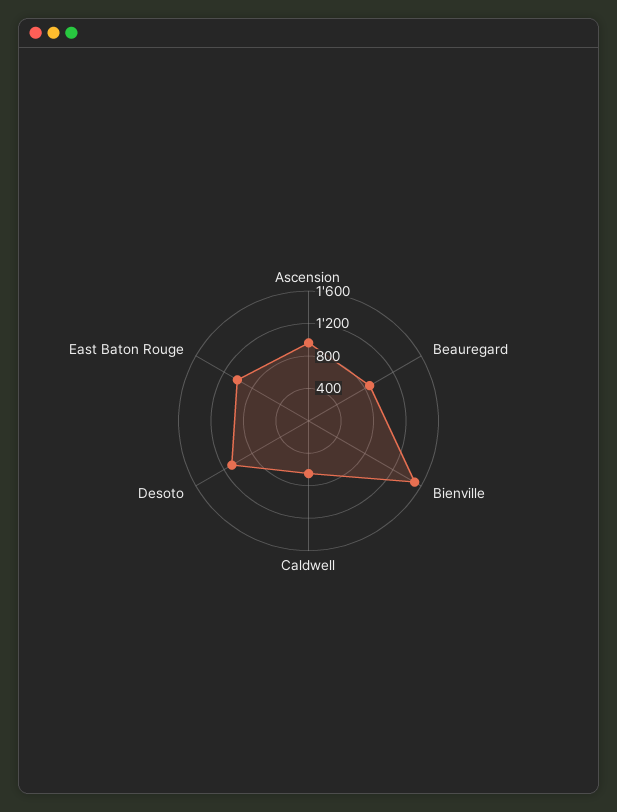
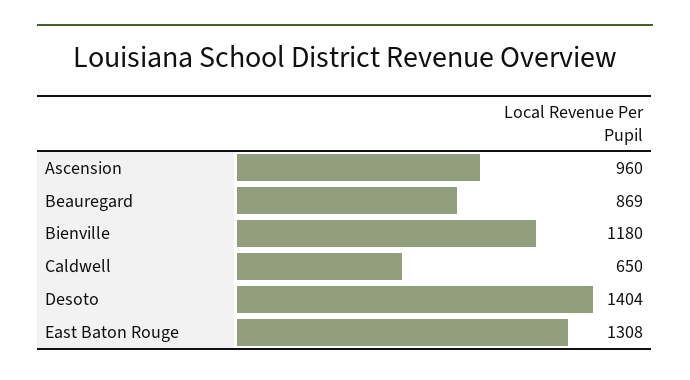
Bienville: 1500 -> 1180
Desoto: 1100 -> 1404
East Baton Rouge: 1000 -> 1308

